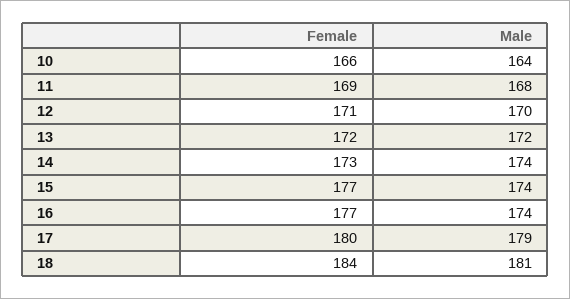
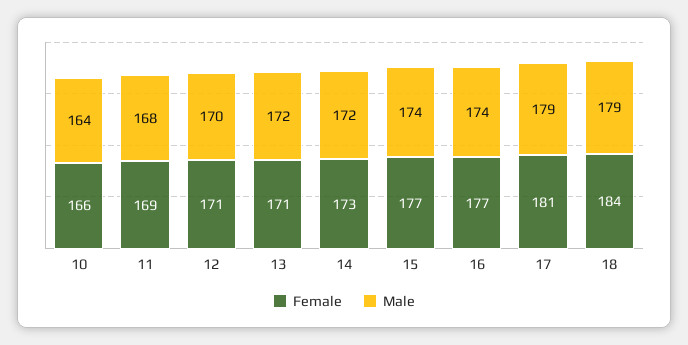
Female, 13: 172 -> 171
Male, 14: 174 -> 172
Female, 17: 180 -> 181
Male, 18: 181 -> 179

